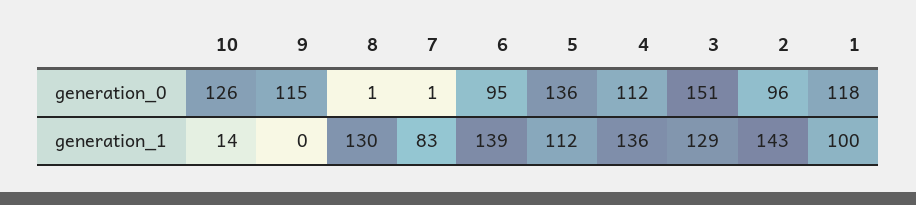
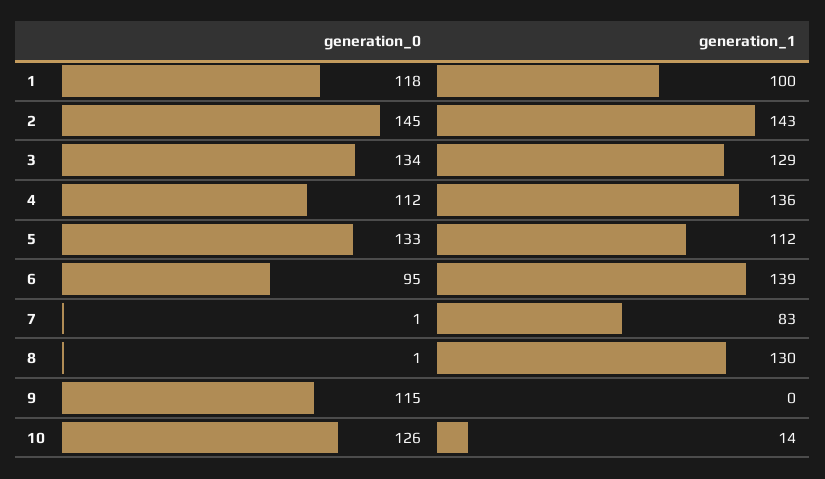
5, generation_0: 136 -> 133
3, generation_0: 151 -> 134
2, generation_0: 96 -> 145

